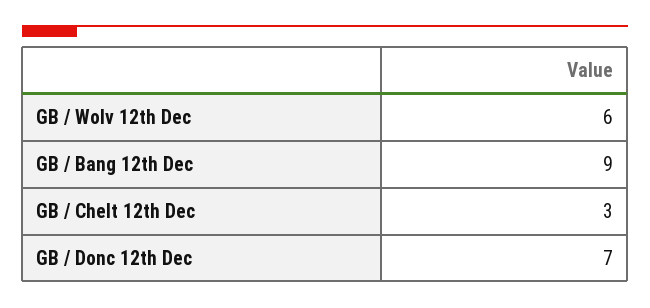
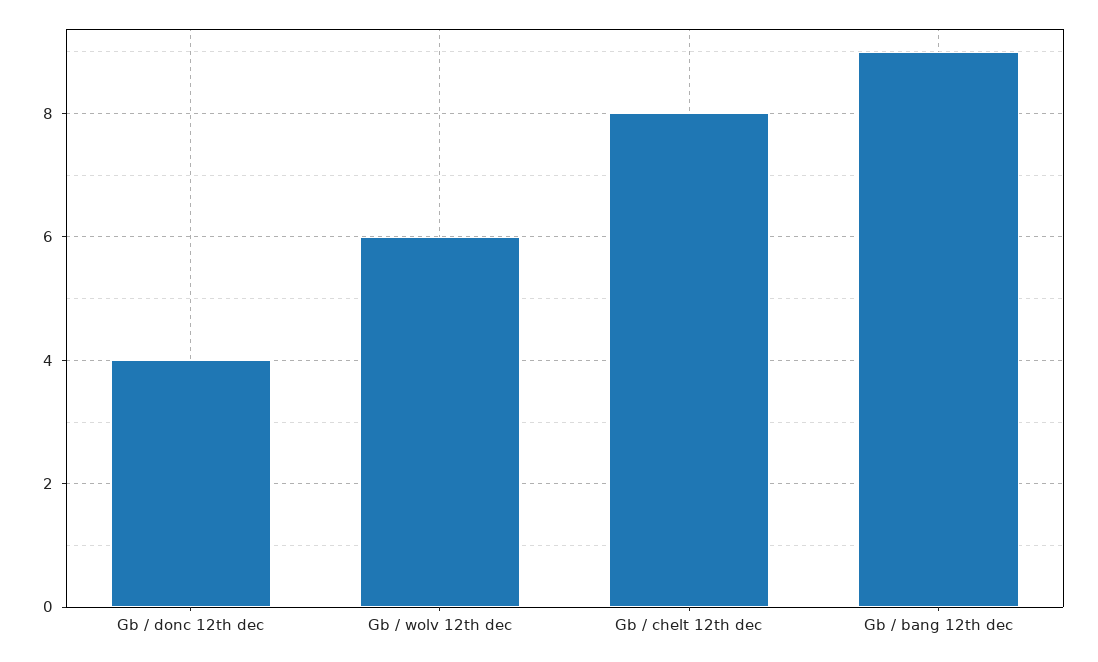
GB / Chelt 12th Dec: 3 -> 8
GB / Donc 12th Dec: 7 -> 4

